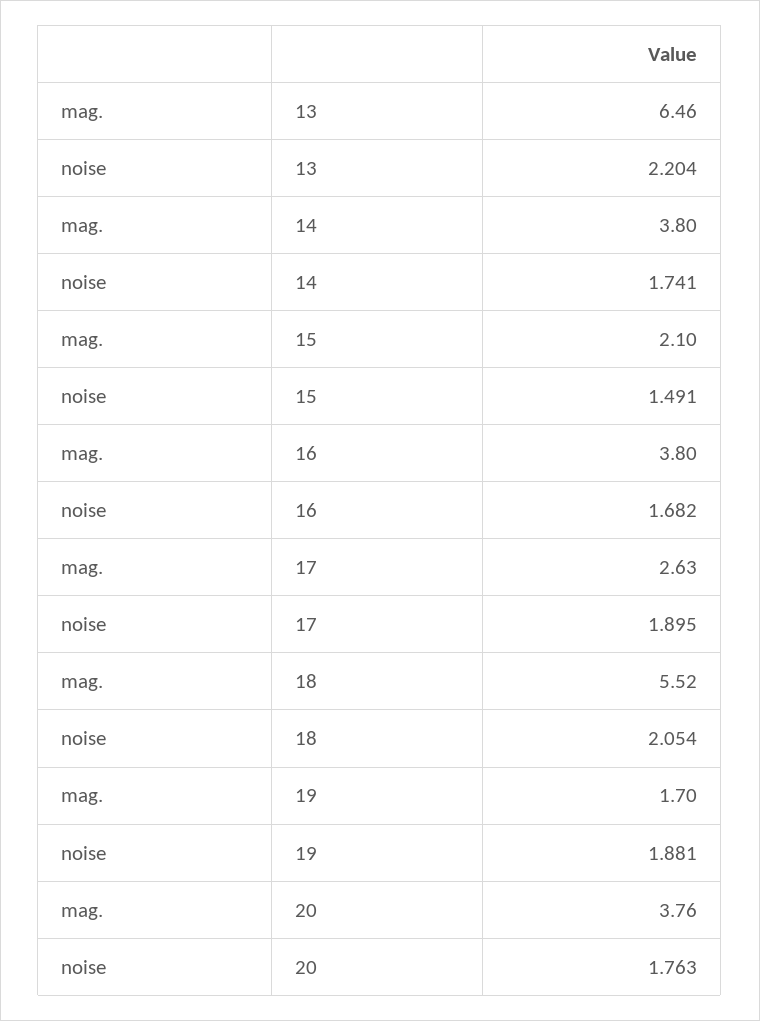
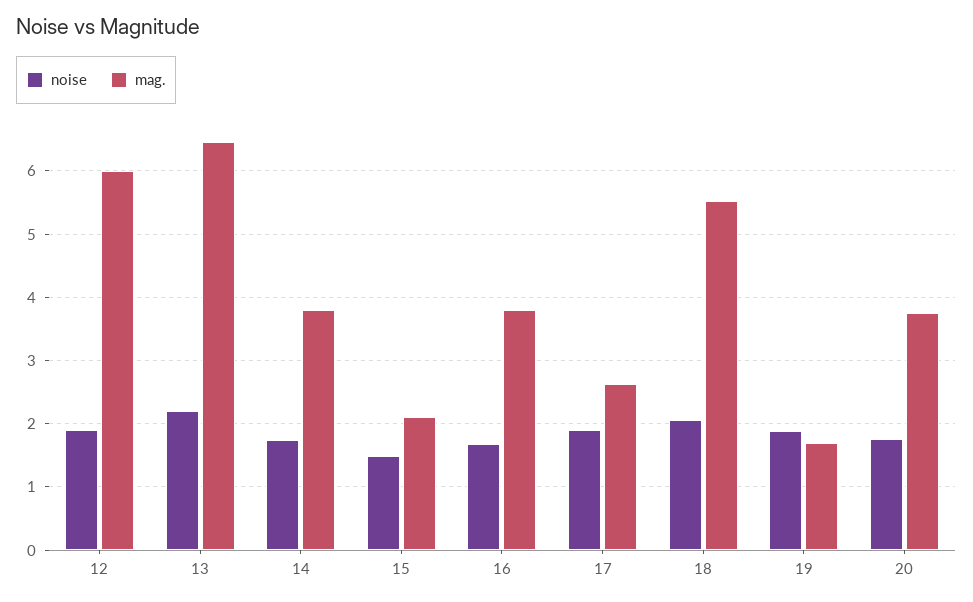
noise, 12: none -> 1.9
mag., 12: none -> 6

